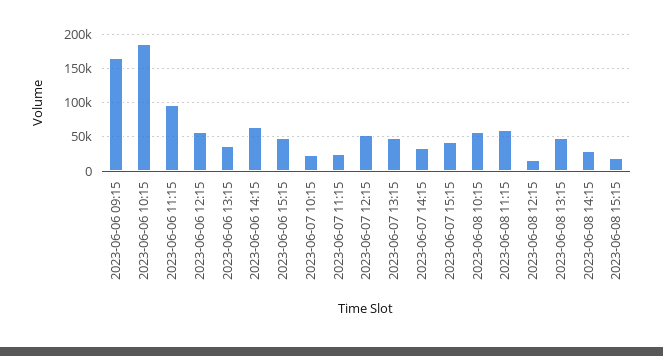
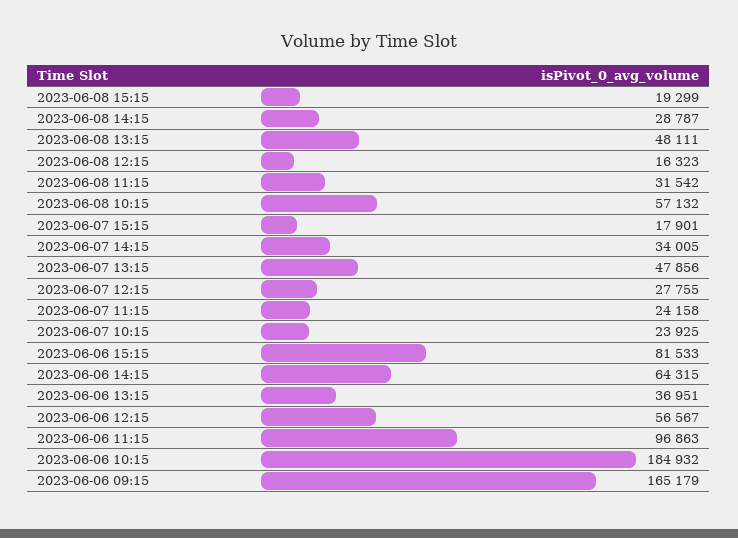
2023-06-06 15:15: 50000 -> 81533
2023-06-07 12:15: 50000 -> 27755
2023-06-07 15:15: 40000 -> 17901
2023-06-08 11:15: 60000 -> 31542

